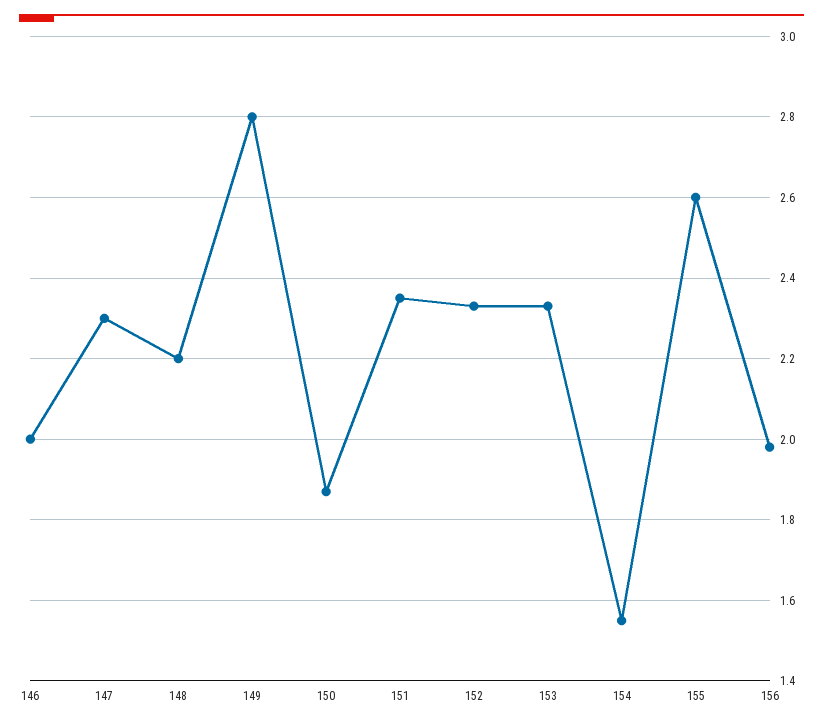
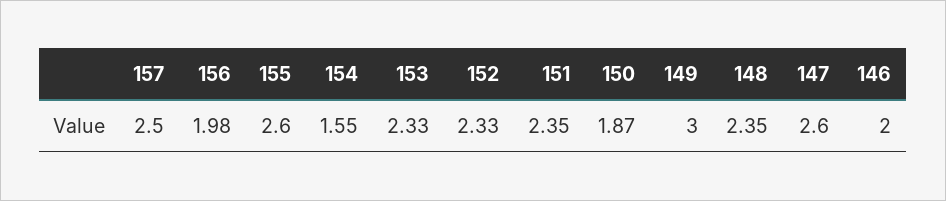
147: 2.3 -> 2.6
148: 2.2 -> 2.35
149: 2.8 -> 3
157: none -> 2.5

